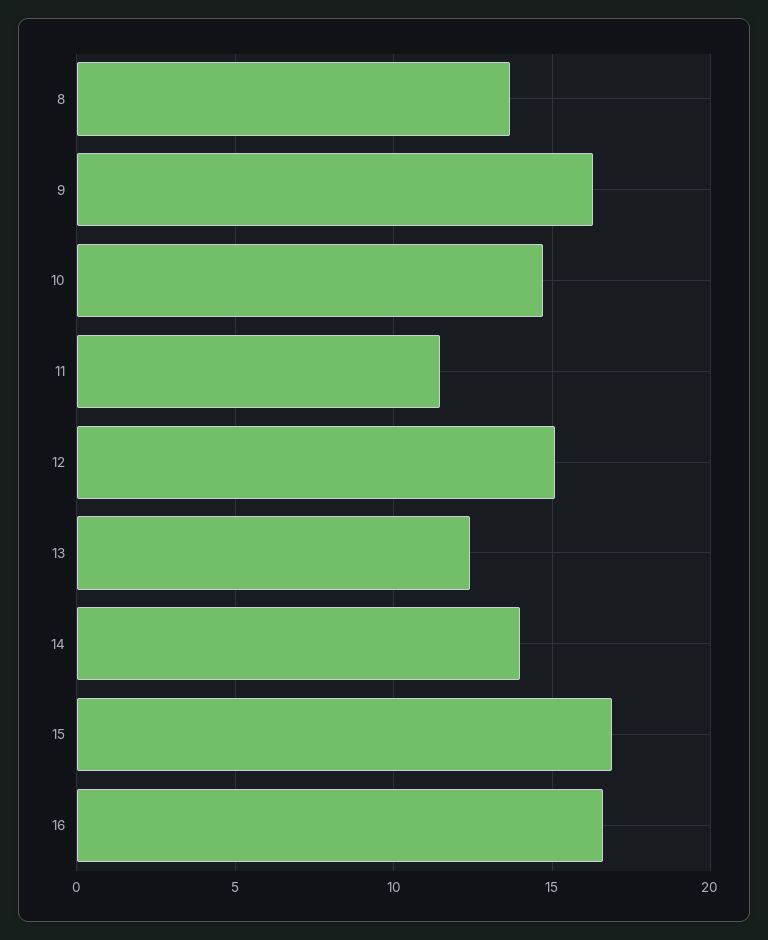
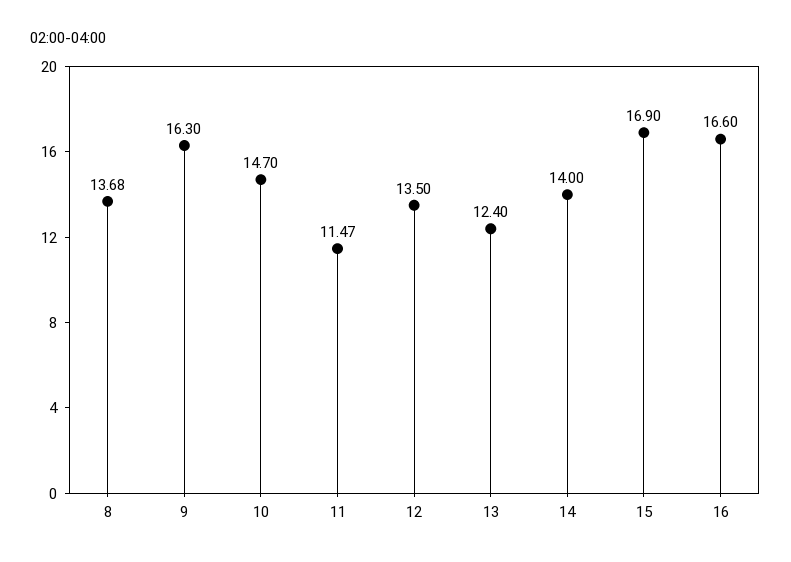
12: 15 -> 13.5

